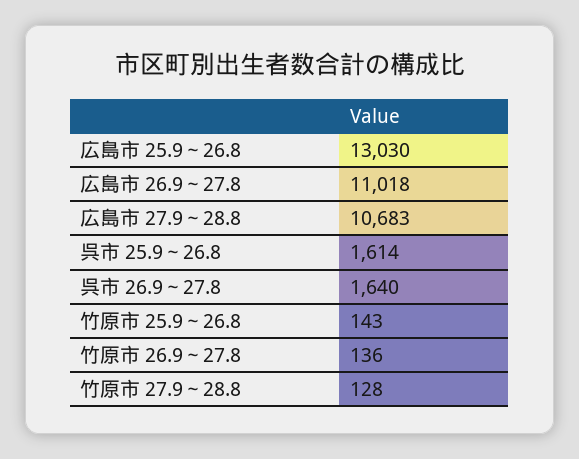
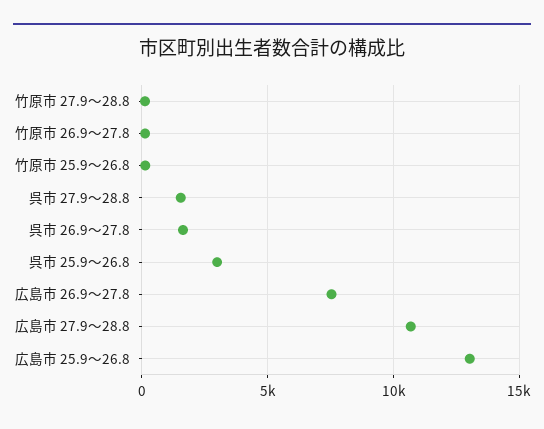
広島市 26.9～27.8: 11018 -> 7500
呉市 25.9～26.8: 1614 -> 3000
呉市 27.9～28.8: none -> 1500

